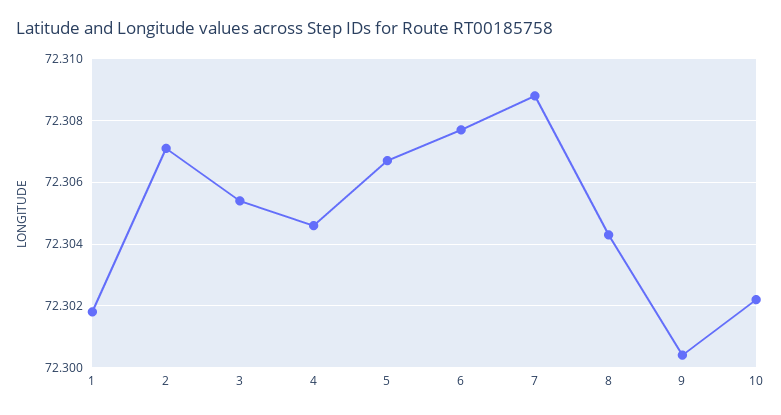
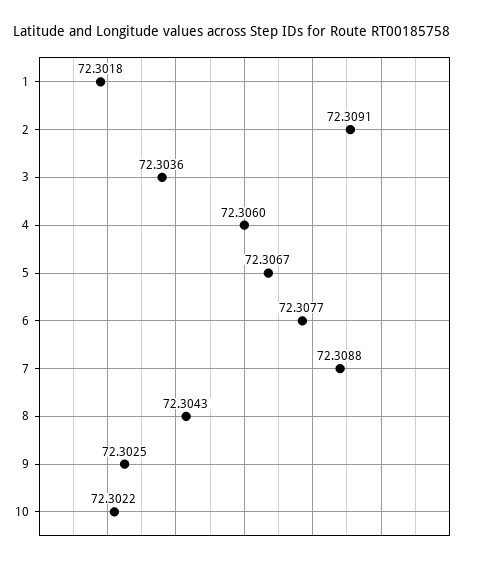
2: 72.307 -> 72.3091
3: 72.3055 -> 72.3036
4: 72.3045 -> 72.306
9: 72.3005 -> 72.3025

